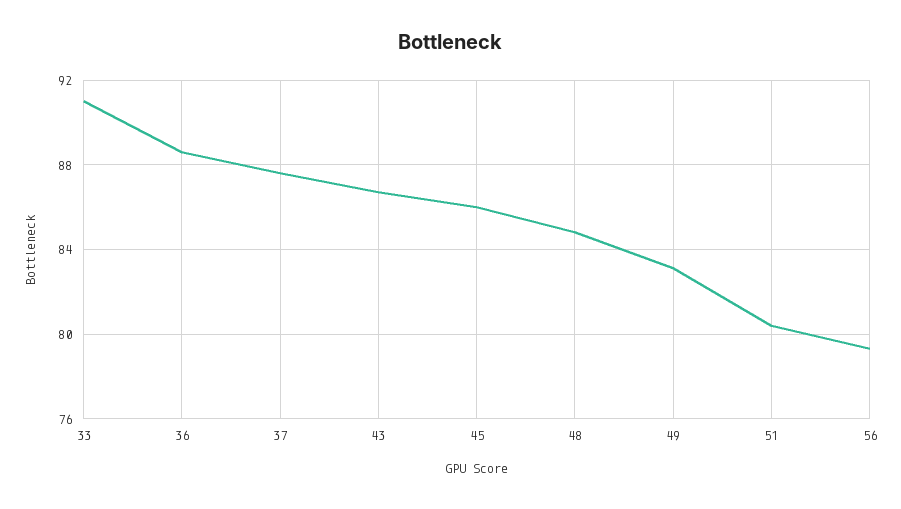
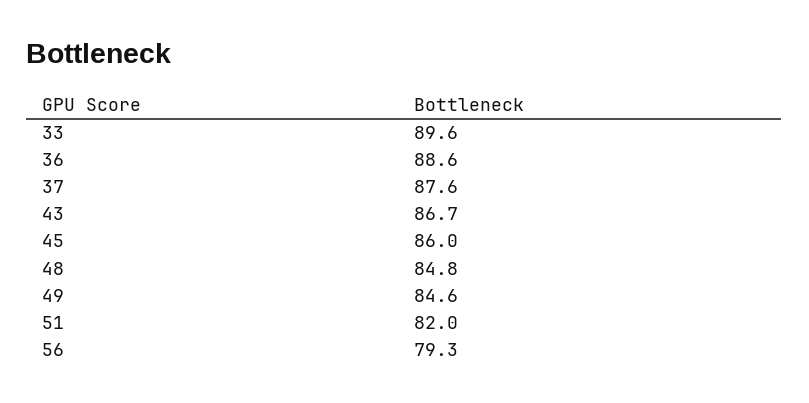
33: 91 -> 89.6
49: 83 -> 84.6
51: 80.5 -> 82

